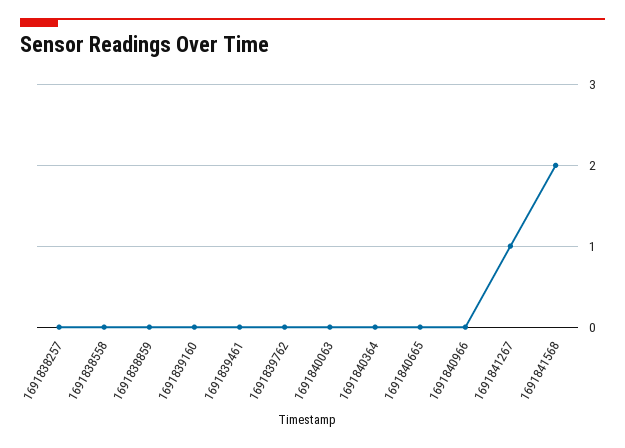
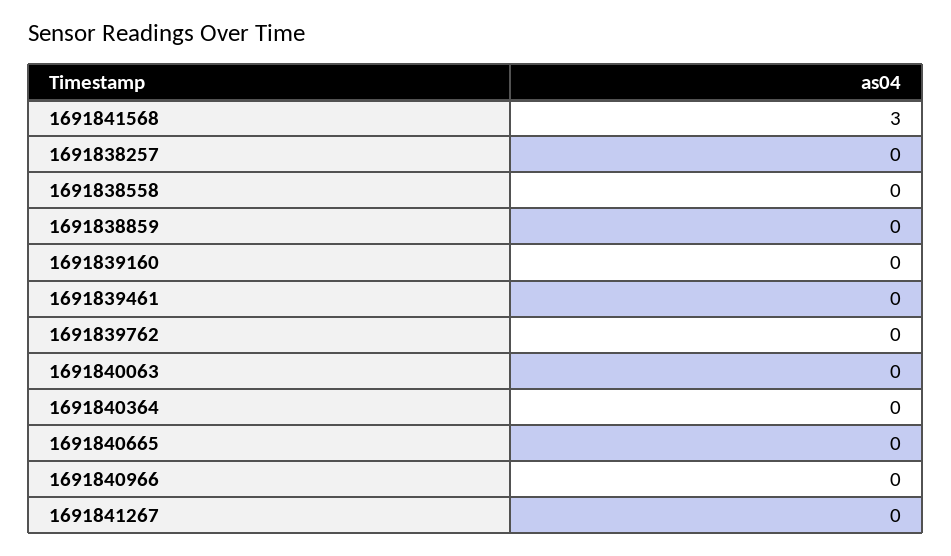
1691841267: 1 -> 0
1691841568: 2 -> 3

